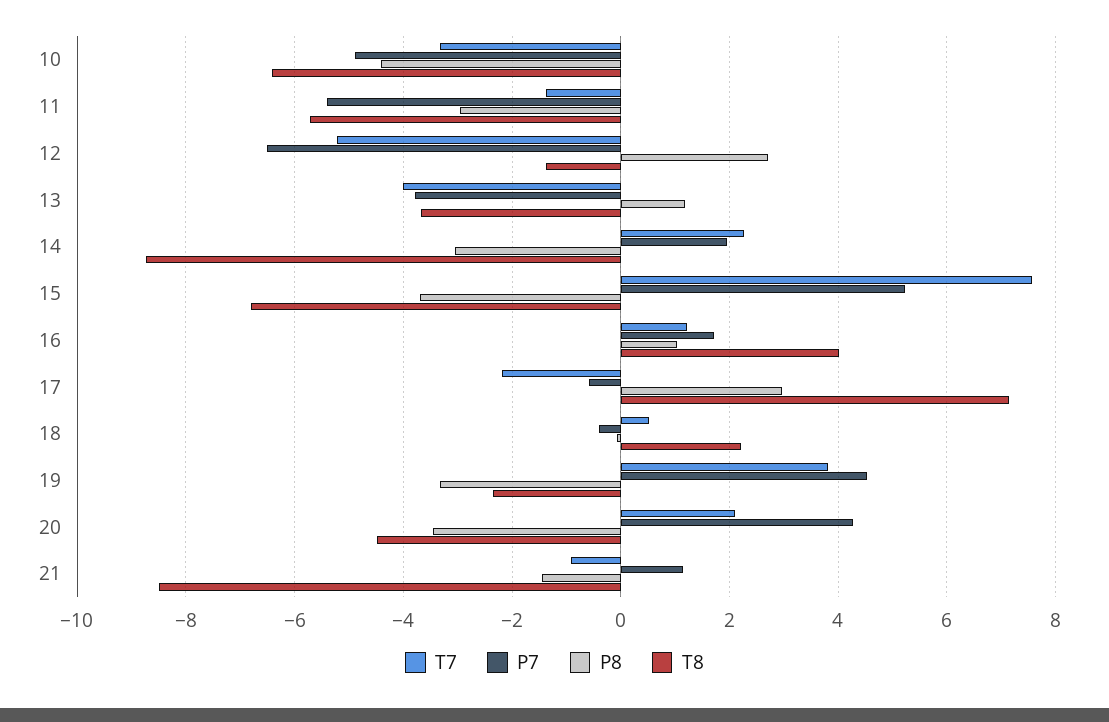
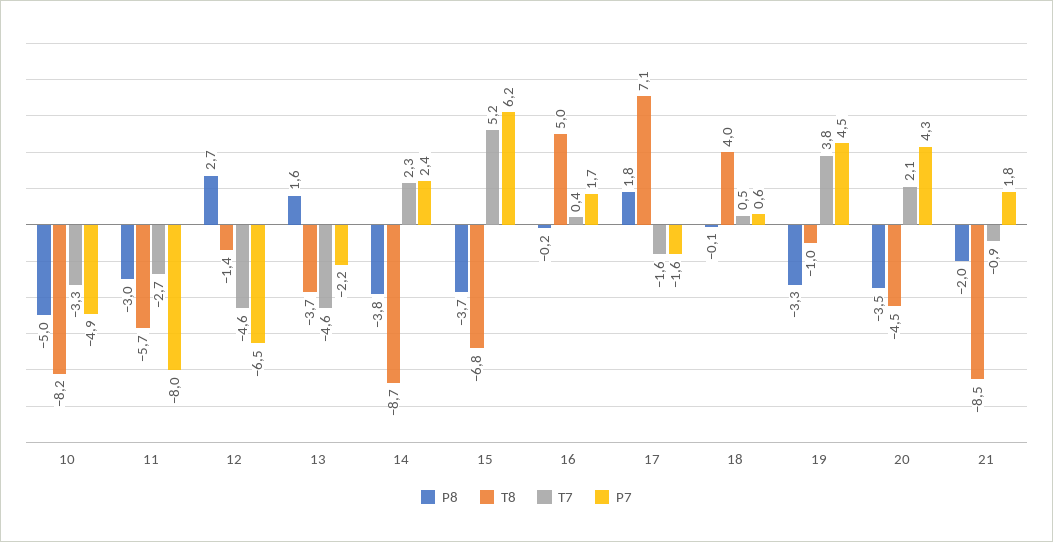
P8, 10: -4.4 -> -5
T8, 10: -6.4 -> -8.2
T7, 11: -1.4 -> -2.7
P7, 11: -5.4 -> -8
T7, 12: -5.2 -> -4.6
T7, 13: -4 -> -4.6
P7, 13: -3.8 -> -2.2
P8, 13: 1.2 -> 1.6
P7, 14: 2 -> 2.4
P8, 14: -3 -> -3.8
T7, 15: 7.6 -> 5.2
P7, 15: 5.2 -> 6.2
T7, 16: 1.2 -> 0.4
P8, 16: 1 -> -0.2
T8, 16: 4 -> 5
T7, 17: -2.2 -> -1.6
P7, 17: -0.6 -> -1.6
P8, 17: 3 -> 1.8
P7, 18: -0.4 -> 0.6
T8, 18: 2.2 -> 4
T8, 19: -2.4 -> -1
P7, 21: 1.2 -> 1.8
P8, 21: -1.4 -> -2

